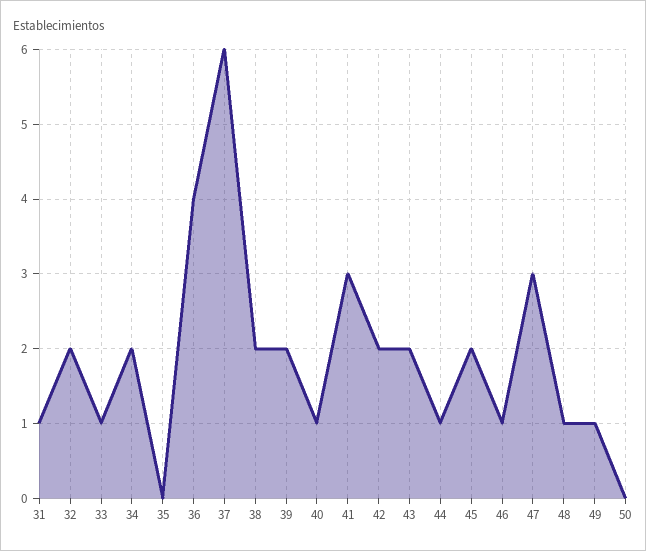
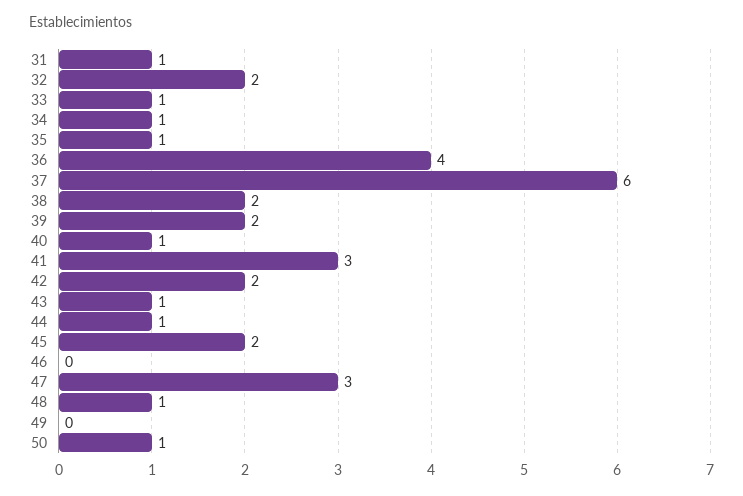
34: 2 -> 1
35: 0 -> 1
43: 2 -> 1
46: 1 -> 0
49: 1 -> 0
50: 0 -> 1

